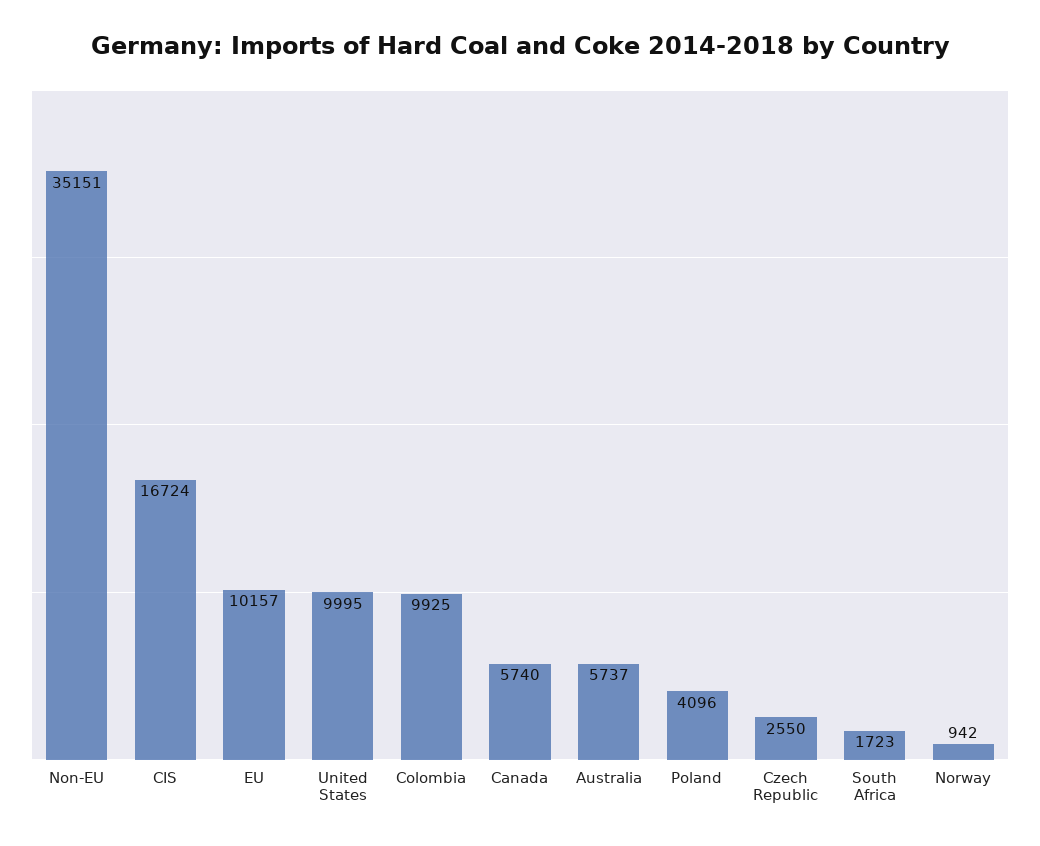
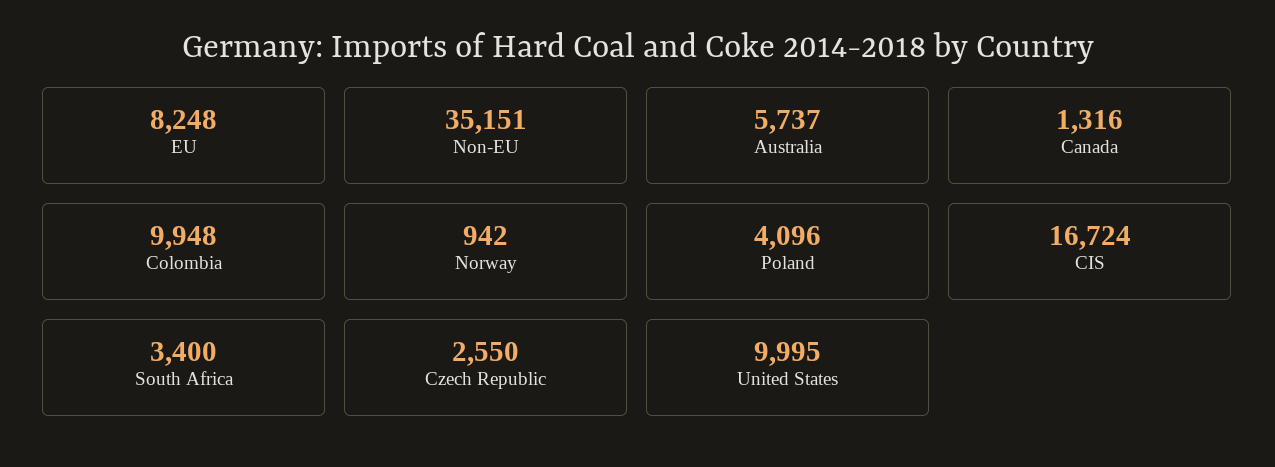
EU: 10157 -> 8248
Colombia: 9925 -> 9948
Canada: 5740 -> 1316
South Africa: 1723 -> 3400

